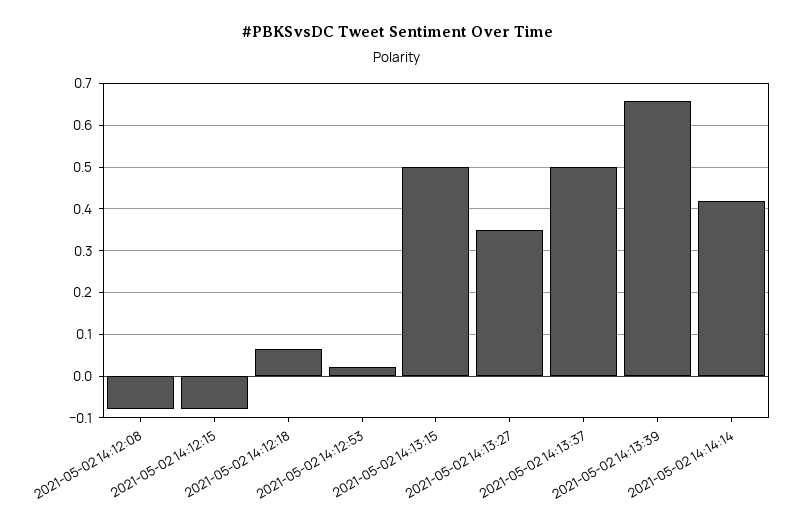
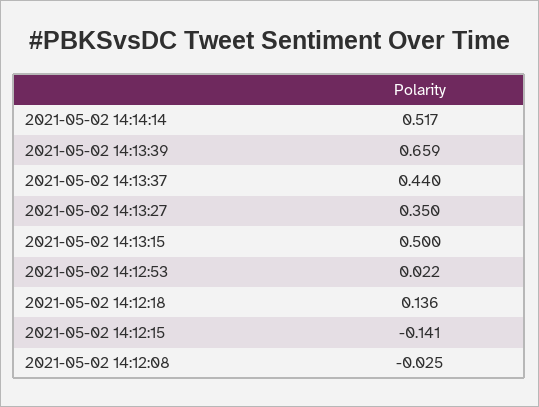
2021-05-02 14:12:08: -0.08 -> -0.025
2021-05-02 14:12:15: -0.08 -> -0.141
2021-05-02 14:12:18: 0.06 -> 0.136
2021-05-02 14:13:37: 0.5 -> 0.44
2021-05-02 14:14:14: 0.42 -> 0.517

